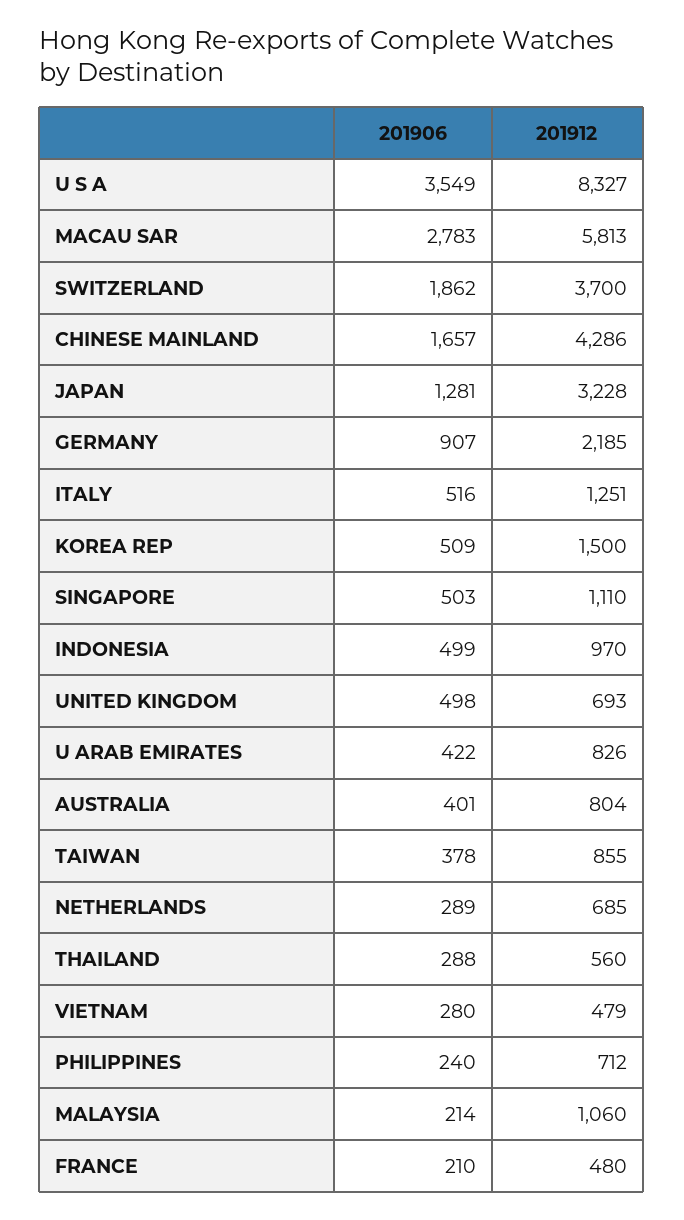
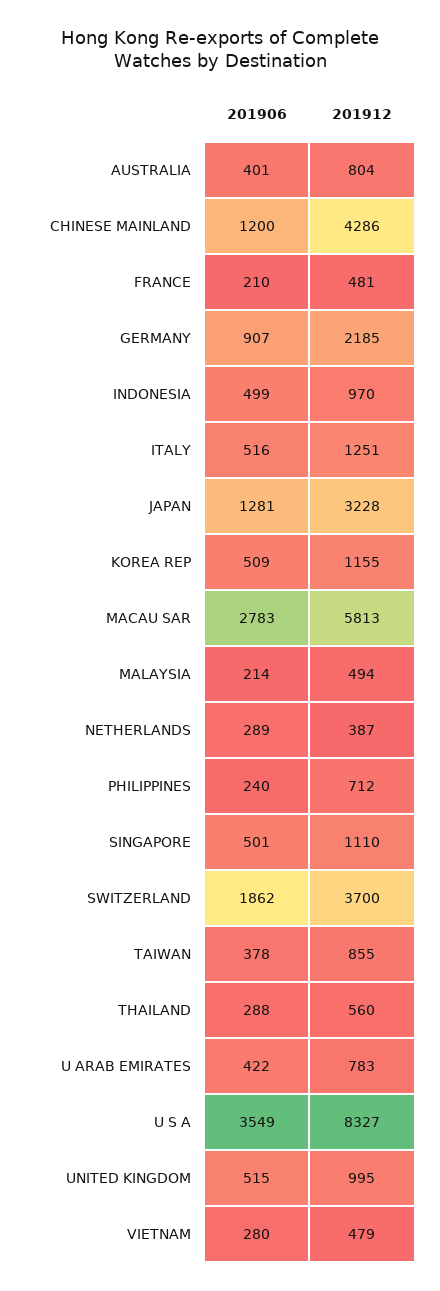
201906, CHINESE MAINLAND: 1657 -> 1200
201912, KOREA REP: 1500 -> 1155
201906, SINGAPORE: 503 -> 501
201906, UNITED KINGDOM: 498 -> 515
201912, UNITED KINGDOM: 693 -> 995
201912, U ARAB EMIRATES: 826 -> 783
201912, NETHERLANDS: 685 -> 387
201912, MALAYSIA: 1060 -> 494
201912, FRANCE: 480 -> 481

